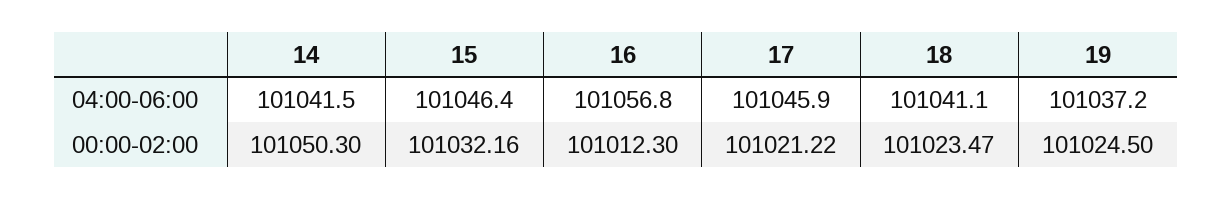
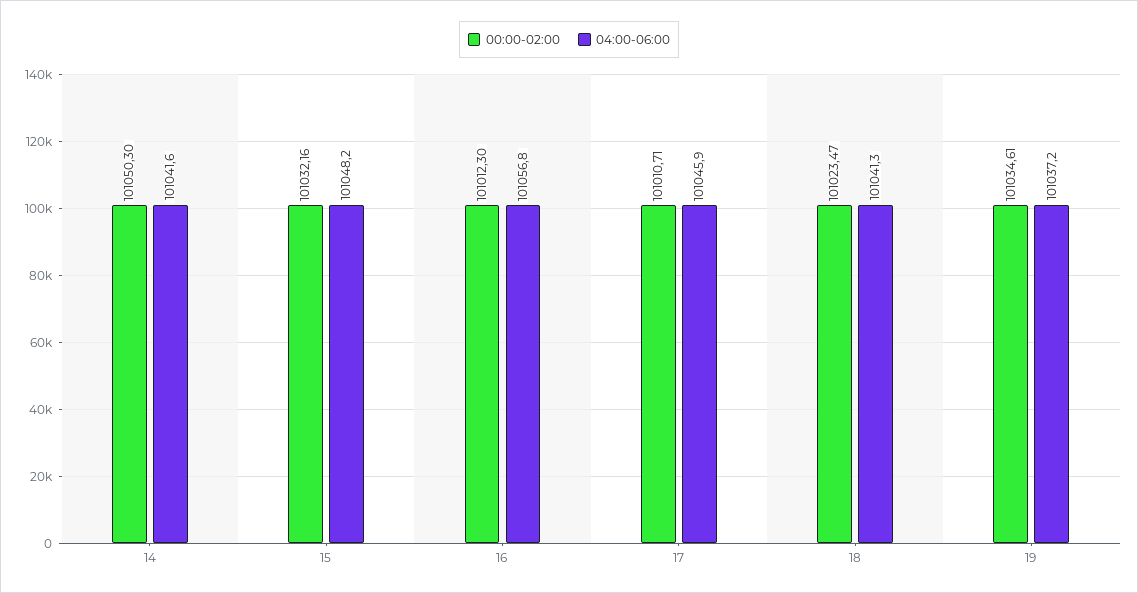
04:00-06:00, 14: 101041.5 -> 101041.6
04:00-06:00, 15: 101046.4 -> 101048.2
04:00-06:00, 18: 101041.1 -> 101041.3
00:00-02:00, 17: 101021.22 -> 101010.71
00:00-02:00, 19: 101024.5 -> 101034.61

